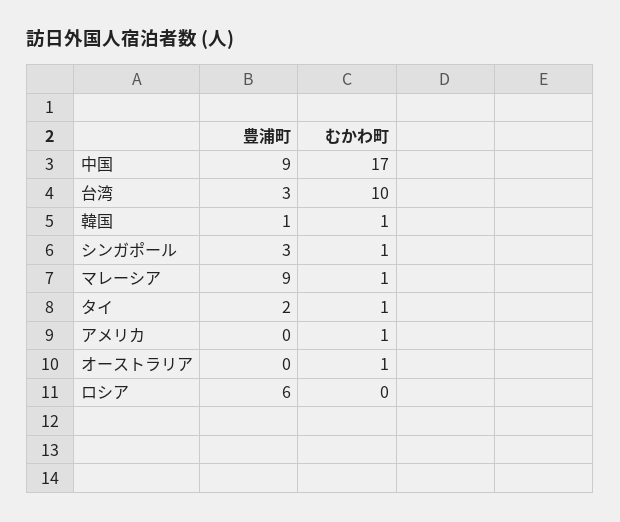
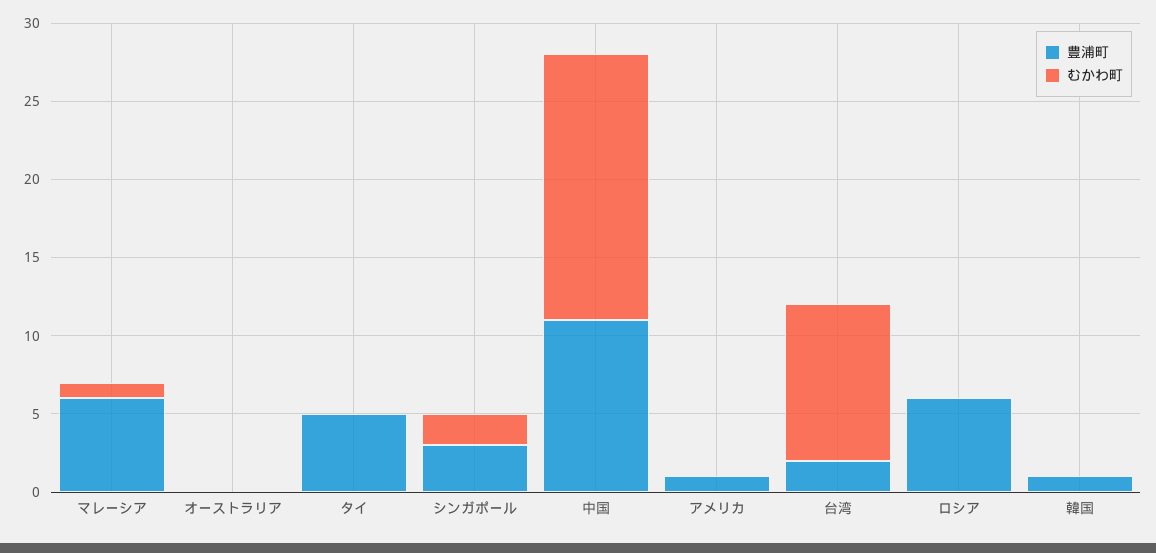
豊浦町, 中国: 9 -> 11
豊浦町, 台湾: 3 -> 2
むかわ町, 韓国: 1 -> 0
むかわ町, シンガポール: 1 -> 2
豊浦町, マレーシア: 9 -> 6
豊浦町, タイ: 2 -> 5
むかわ町, タイ: 1 -> 0
豊浦町, アメリカ: 0 -> 1
むかわ町, アメリカ: 1 -> 0
むかわ町, オーストラリア: 1 -> 0

